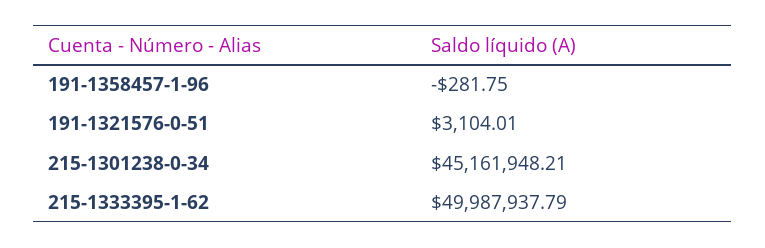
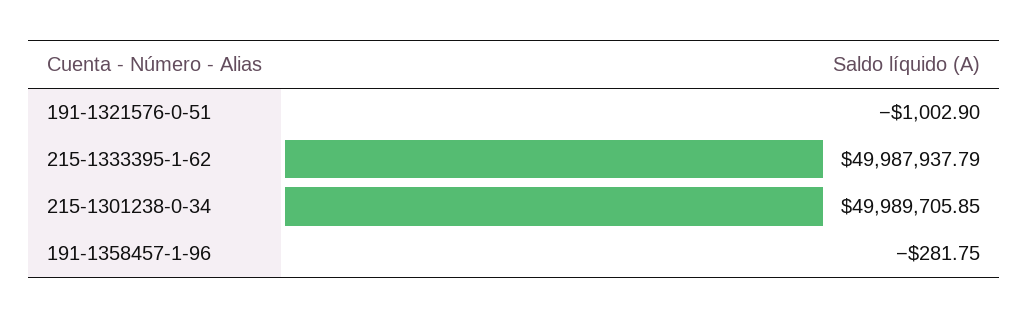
191-1321576-0-51: 3104.01 -> -1002.9
215-1301238-0-34: 45161948.21 -> 49989705.85

